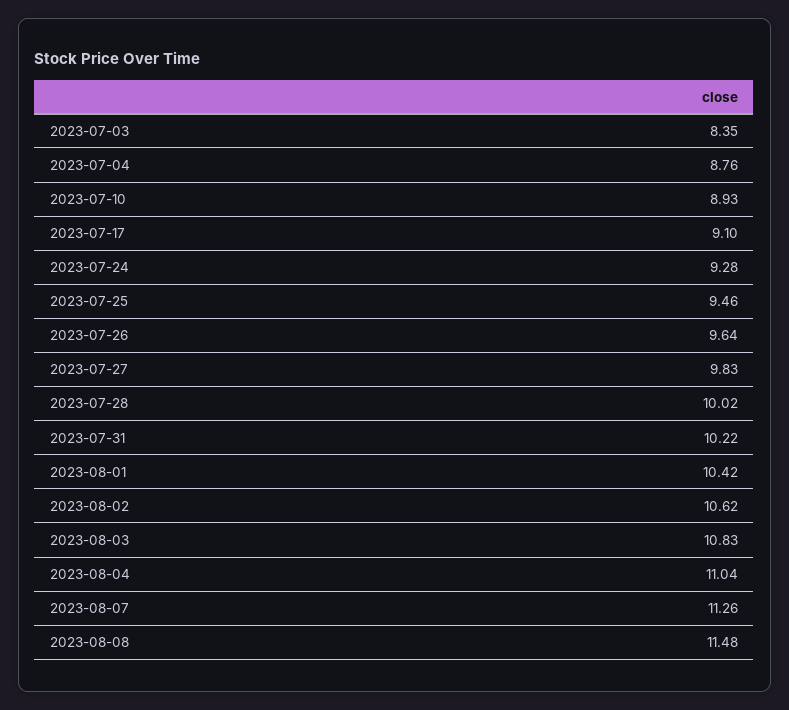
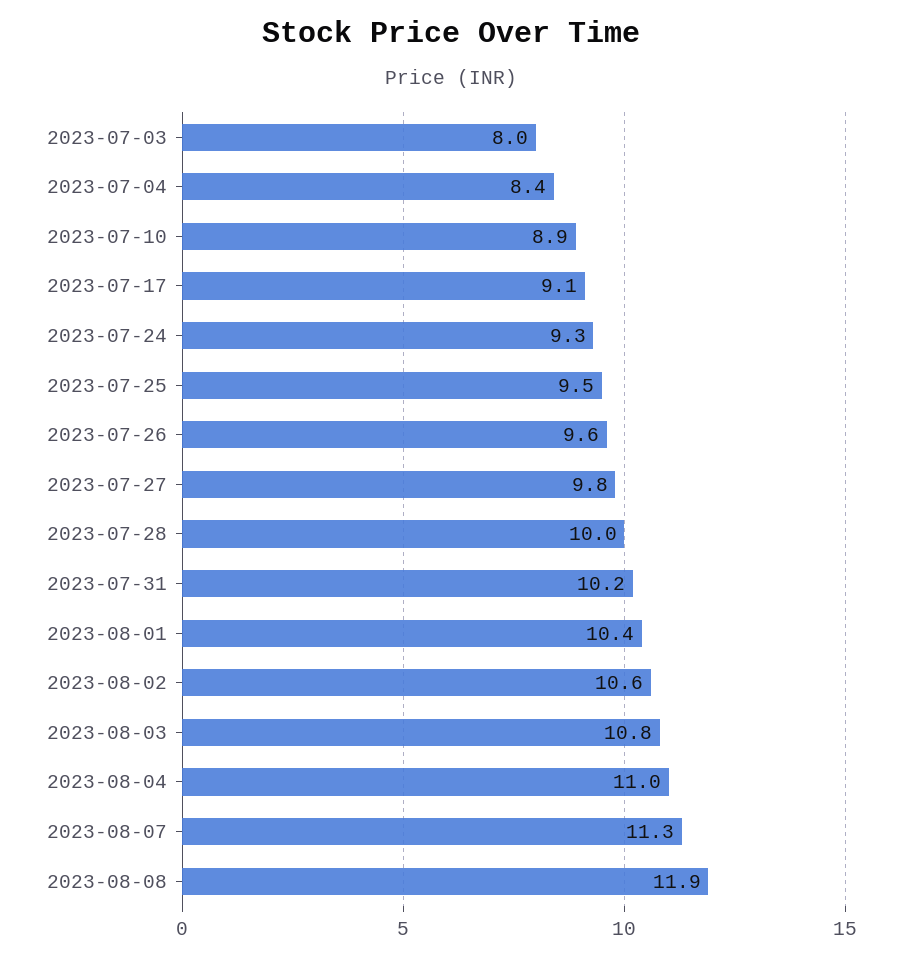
2023-07-03: 8.35 -> 8
2023-07-04: 8.76 -> 8.4
2023-08-08: 11.48 -> 11.9

